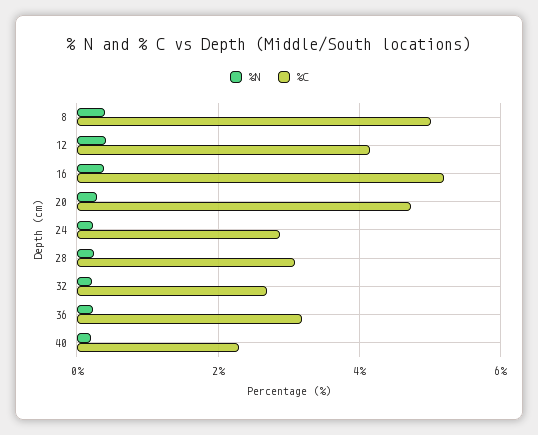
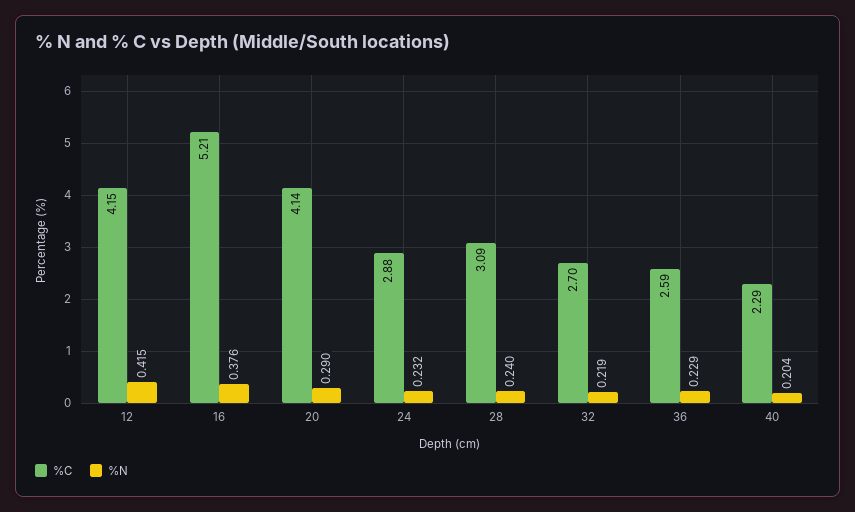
%N, 8: 0.4 -> none
%C, 8: 5 -> none
%C, 20: 4.8 -> 4.14
%C, 36: 3.2 -> 2.59

